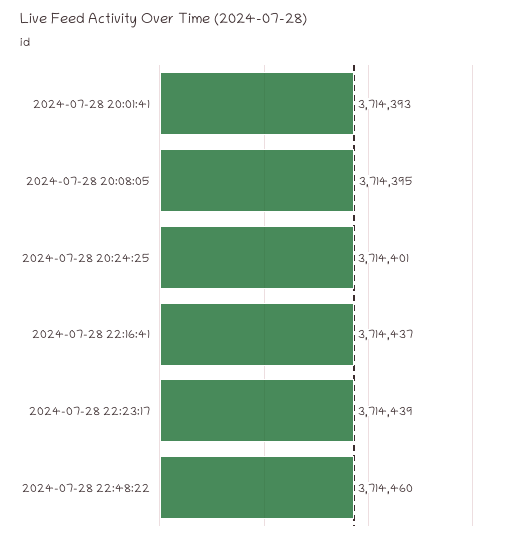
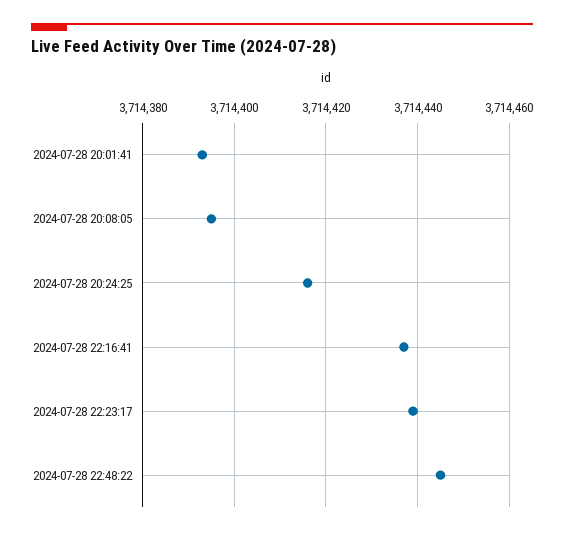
2024-07-28 20:24:25: 3714401 -> 3714415
2024-07-28 22:48:22: 3714460 -> 3714445

